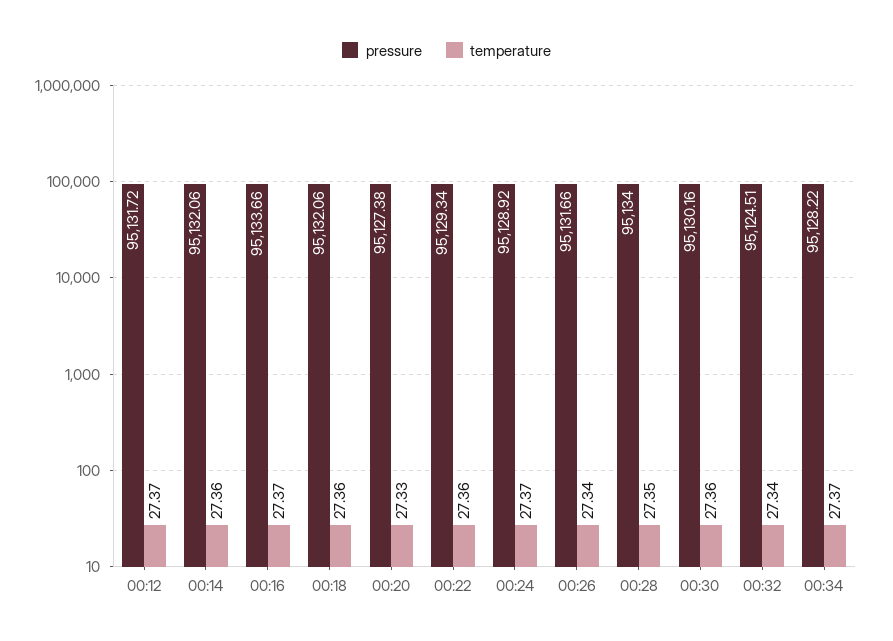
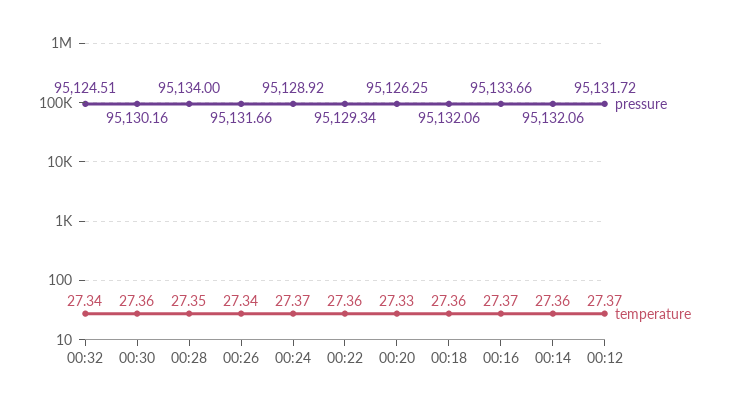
pressure, 00:20: 95127.38 -> 95126.25
pressure, 00:34: 95128.22 -> none
temperature, 00:34: 27.37 -> none

